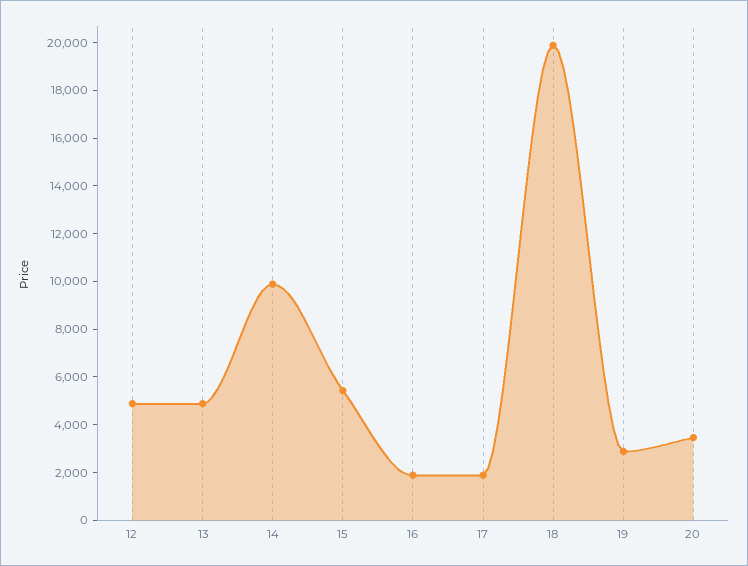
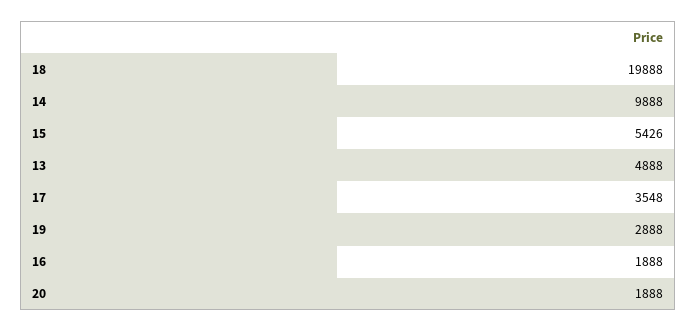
12: 5000 -> none
17: 2000 -> 3548
20: 3500 -> 1888

